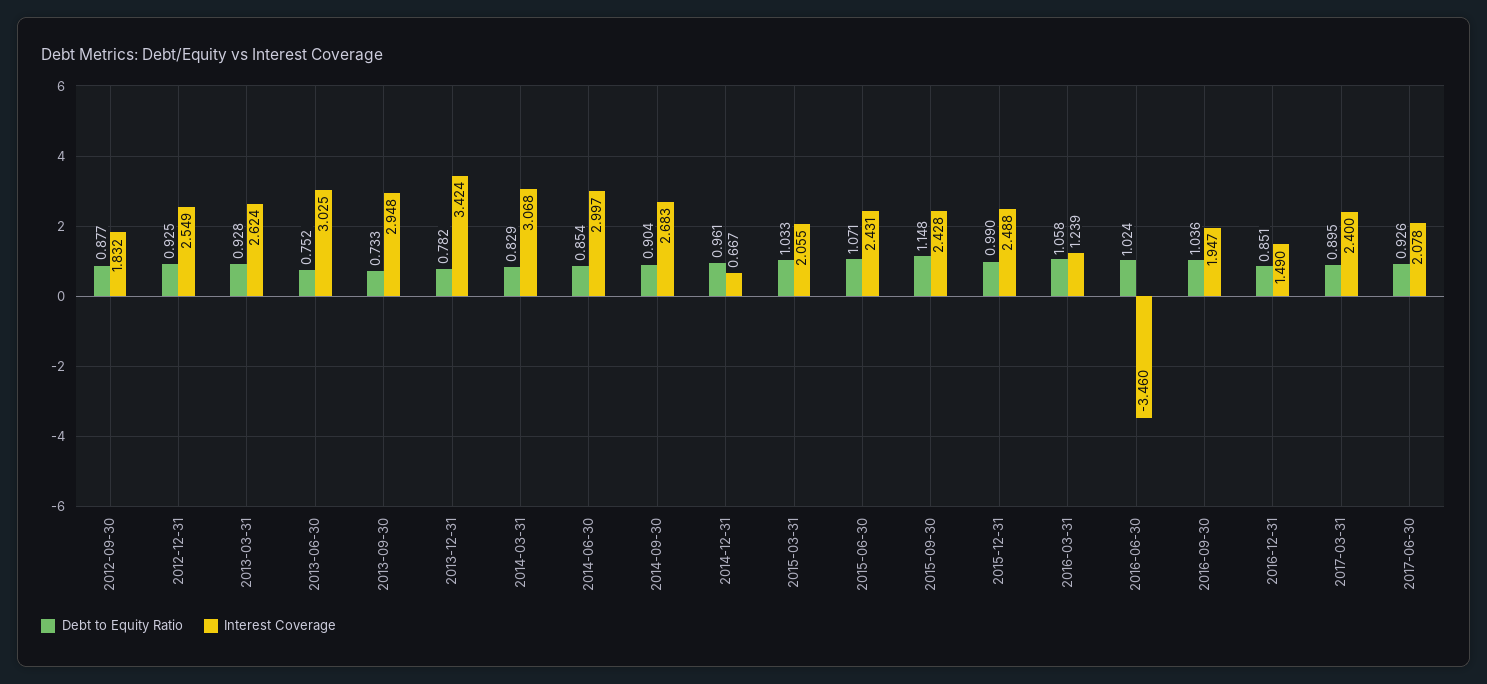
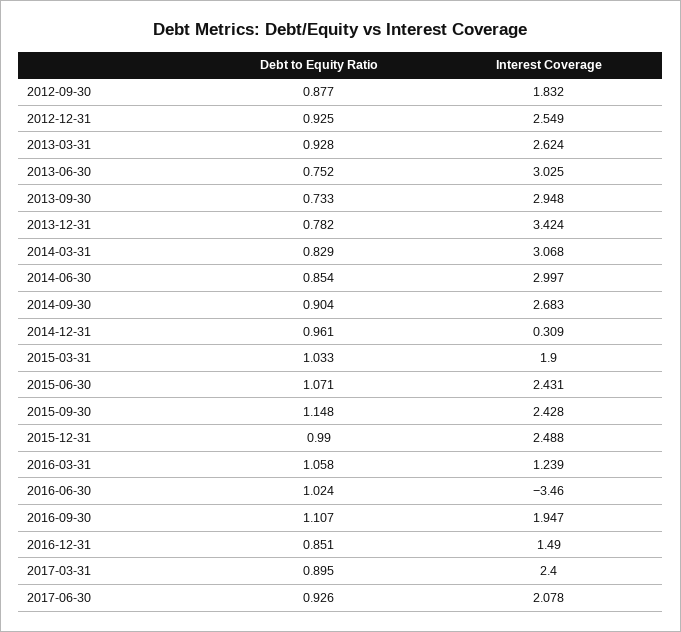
Interest Coverage, 2014-12-31: 0.667 -> 0.309
Interest Coverage, 2015-03-31: 2.055 -> 1.9
Debt to Equity Ratio, 2016-09-30: 1.036 -> 1.107

